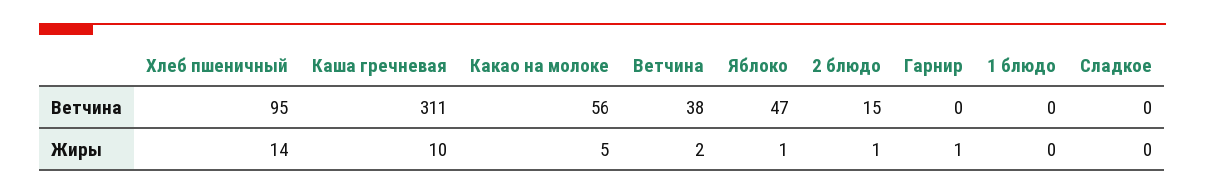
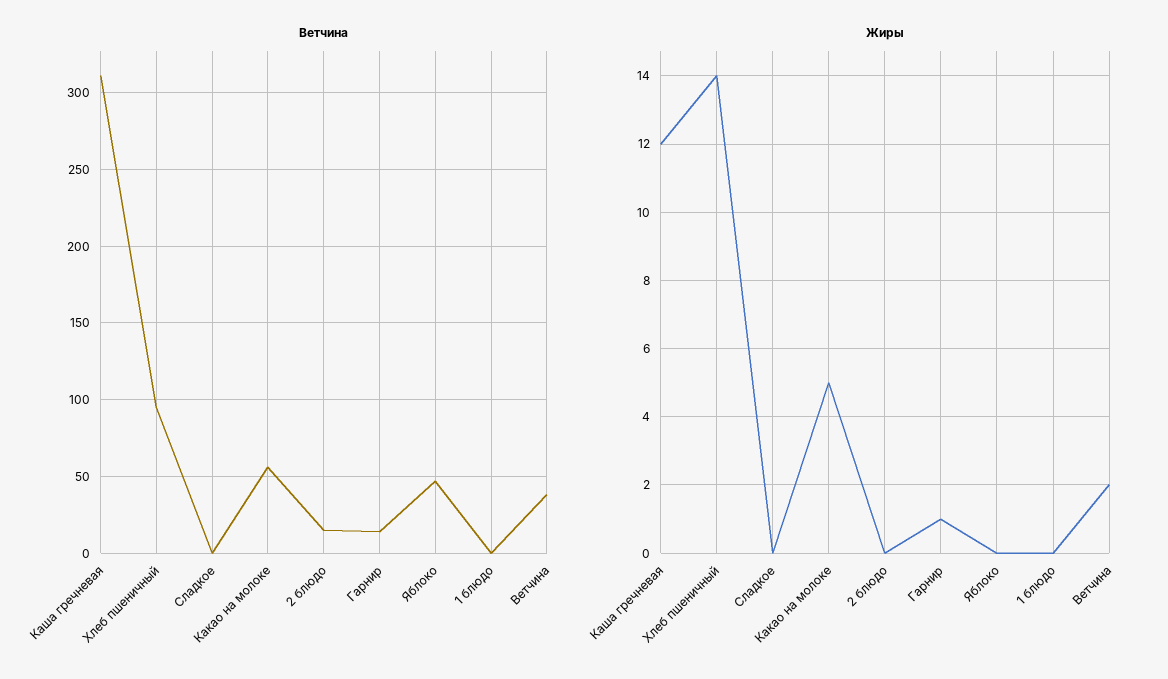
Ветчина, Гарнир: 0 -> 15
Жиры, Каша гречневая: 10 -> 12
Жиры, Яблоко: 1 -> 0
Жиры, 2 блюдо: 1 -> 0

